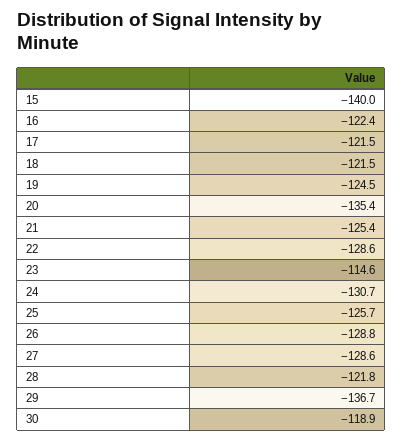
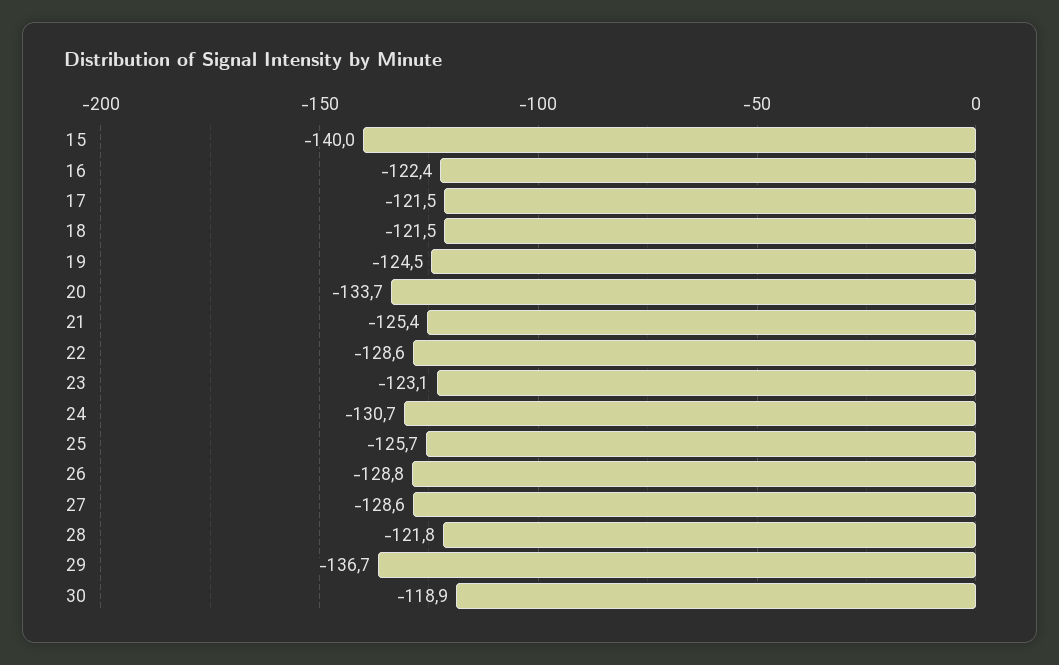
20: -135.4 -> -133.7
23: -114.6 -> -123.1

